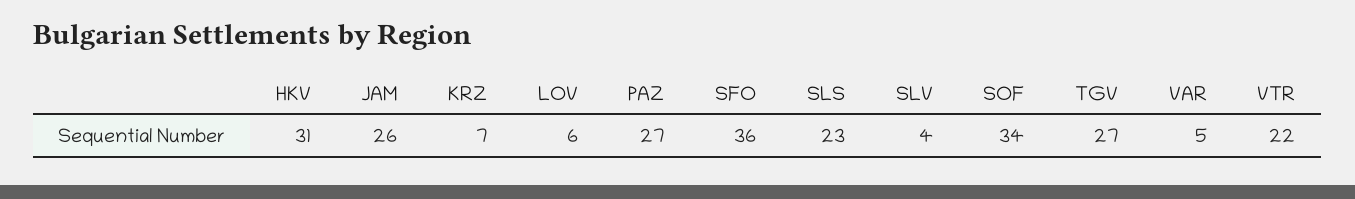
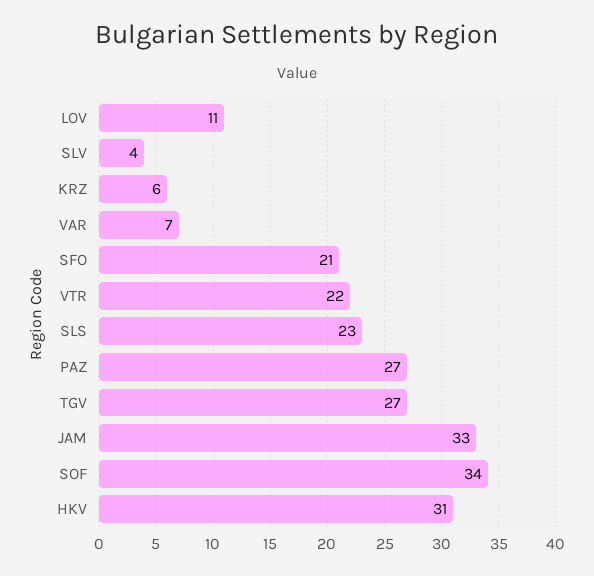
JAM: 26 -> 33
KRZ: 7 -> 6
LOV: 6 -> 11
SFO: 36 -> 21
VAR: 5 -> 7

